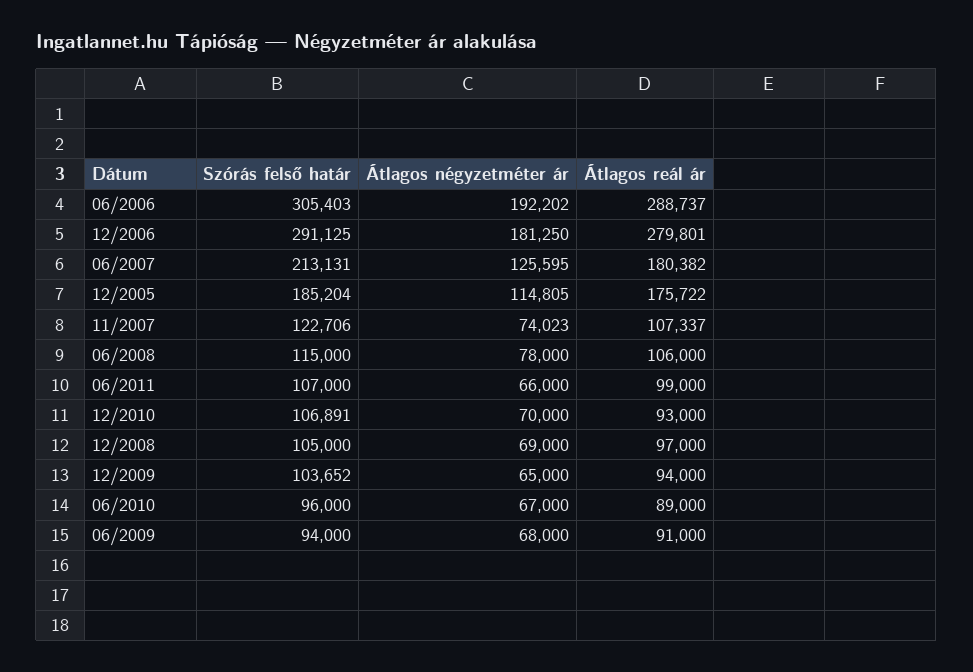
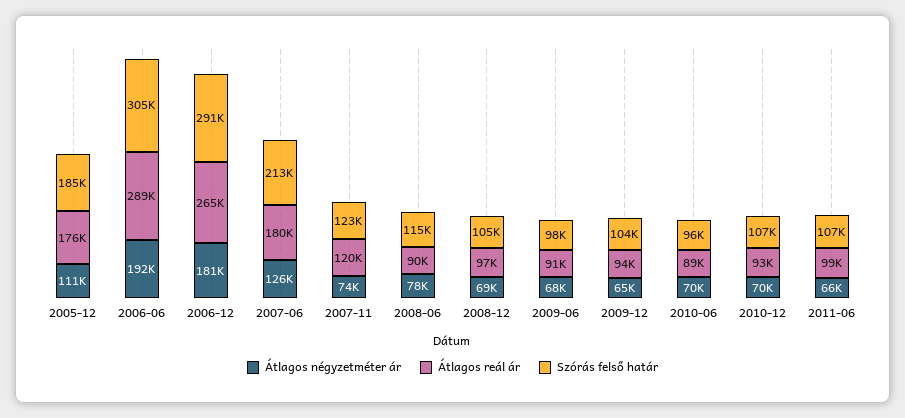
Átlagos reál ár, 12/2006: 279801 -> 265000
Átlagos négyzetméter ár, 12/2005: 114805 -> 111000
Átlagos reál ár, 11/2007: 107337 -> 120000
Átlagos reál ár, 06/2008: 106000 -> 90000
Átlagos négyzetméter ár, 06/2010: 67000 -> 70000
Szórás felső határ, 06/2009: 94000 -> 98000

